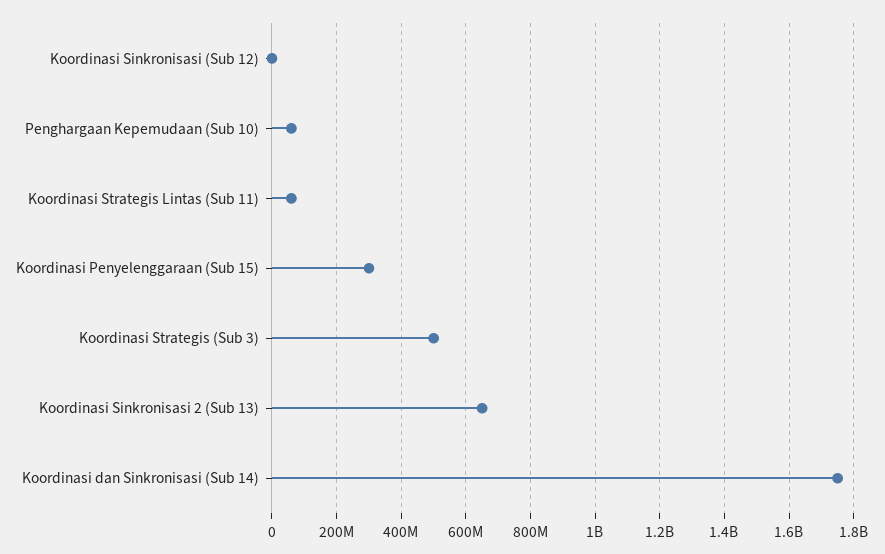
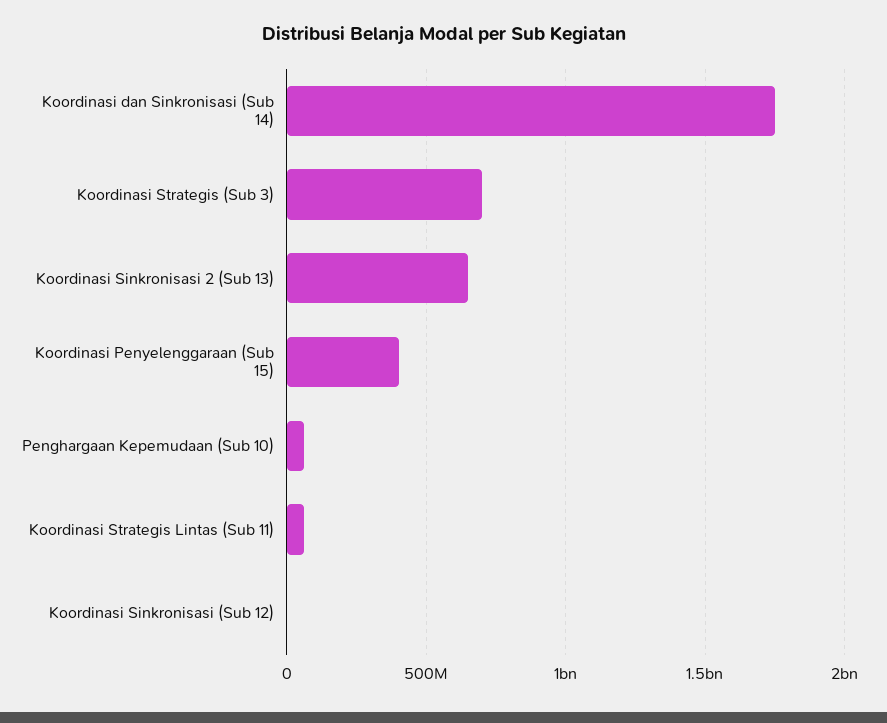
Koordinasi Penyelenggaraan (Sub 15): 300000000 -> 400000000
Koordinasi Strategis (Sub 3): 500000000 -> 700000000

